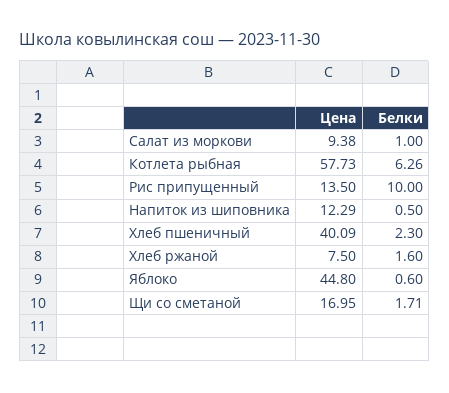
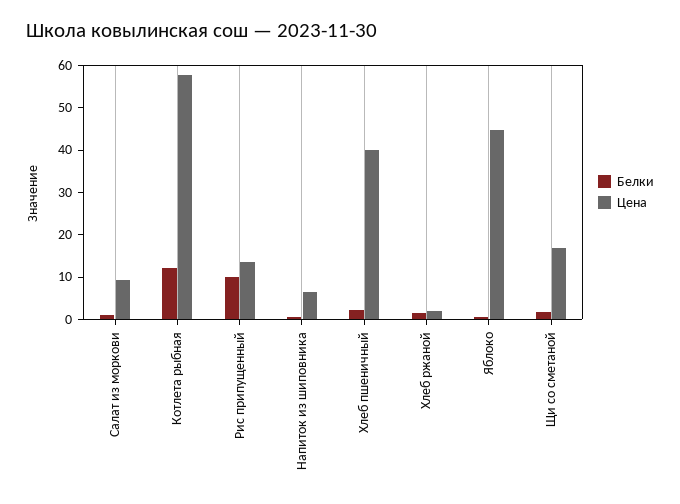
Белки, Котлета рыбная: 6.26 -> 12
Цена, Напиток из шиповника: 12.29 -> 6
Цена, Хлеб ржаной: 7.5 -> 2

